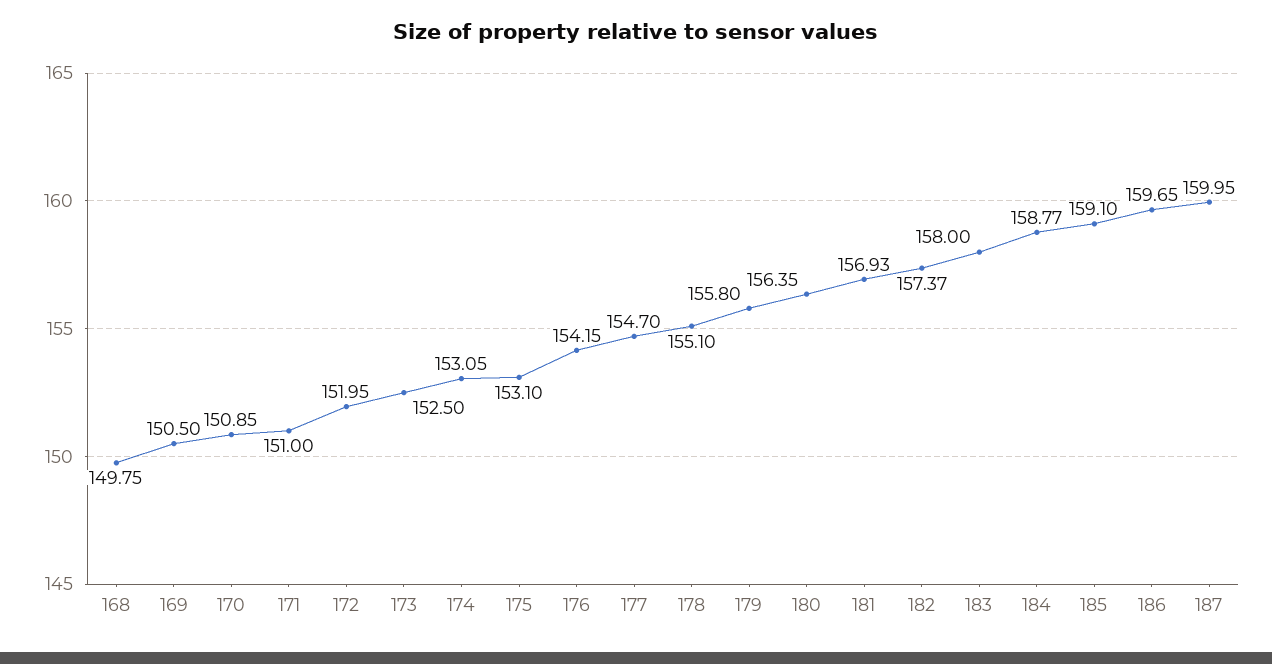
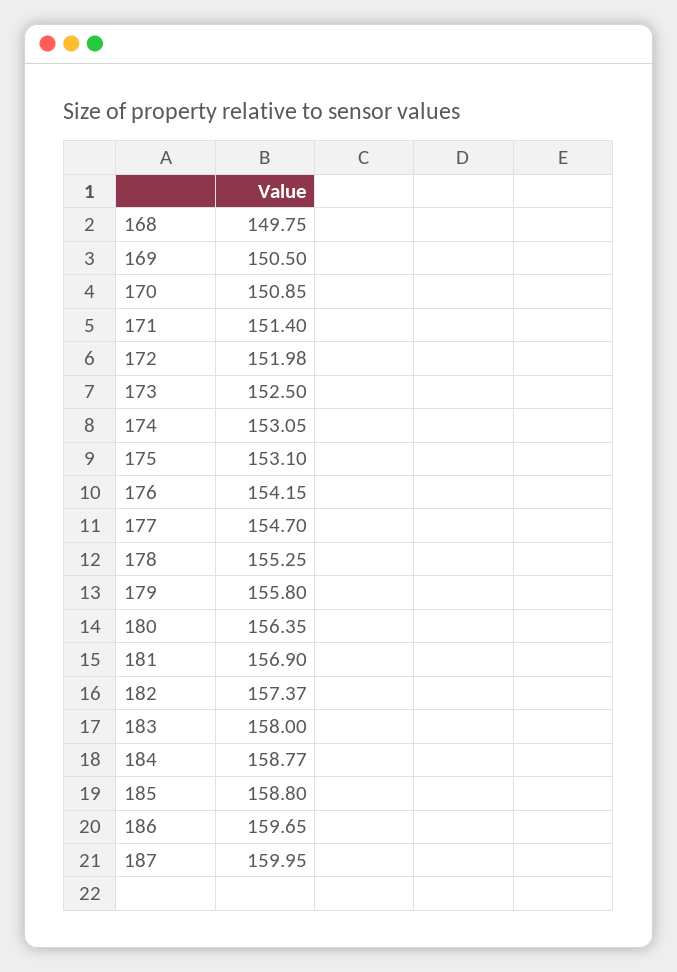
171: 151 -> 151.4
172: 151.95 -> 151.98
178: 155.1 -> 155.25
181: 156.93 -> 156.9
185: 159.1 -> 158.8

